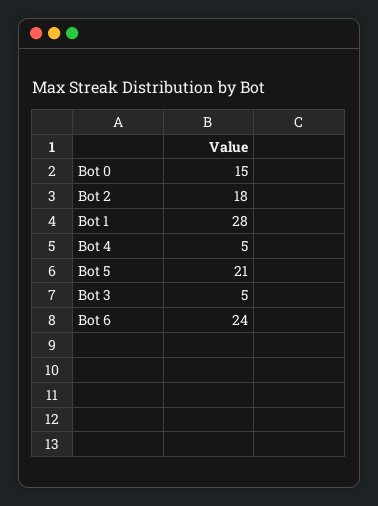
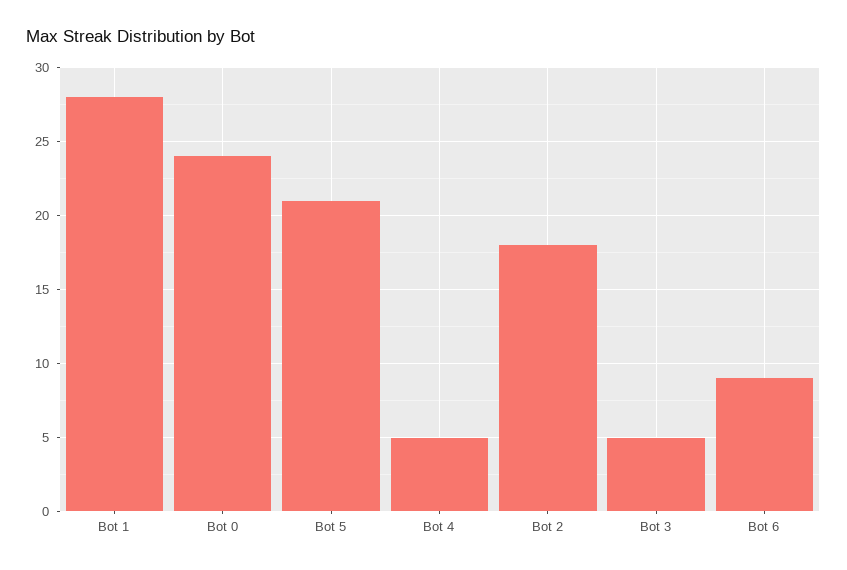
Bot 0: 15 -> 24
Bot 6: 24 -> 9

